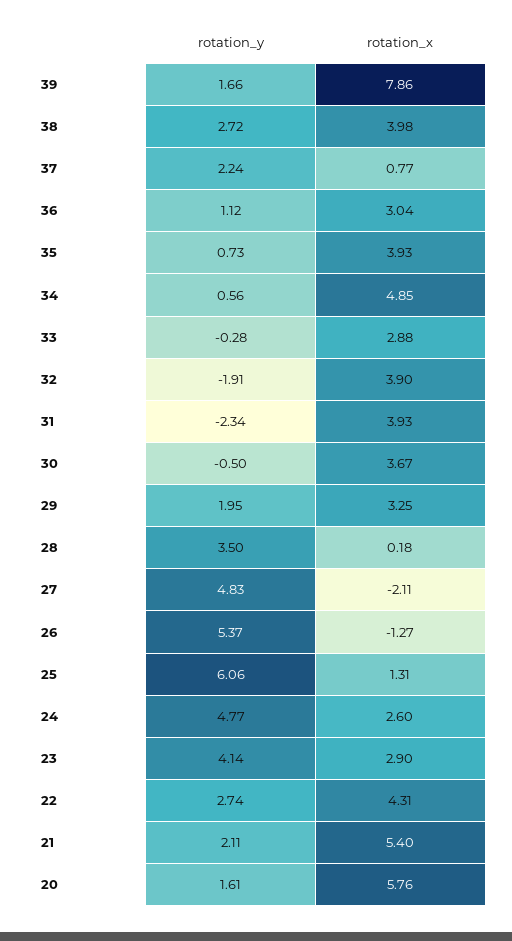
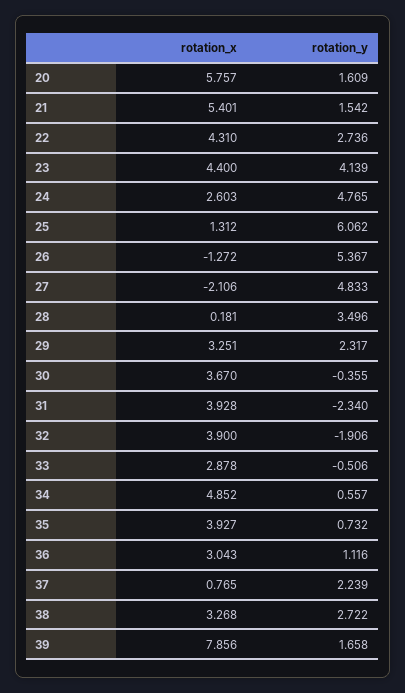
rotation_x, 38: 3.98 -> 3.268
rotation_y, 33: -0.28 -> -0.506
rotation_y, 30: -0.5 -> -0.355
rotation_y, 29: 1.95 -> 2.317
rotation_x, 23: 2.9 -> 4.4
rotation_y, 21: 2.11 -> 1.542

